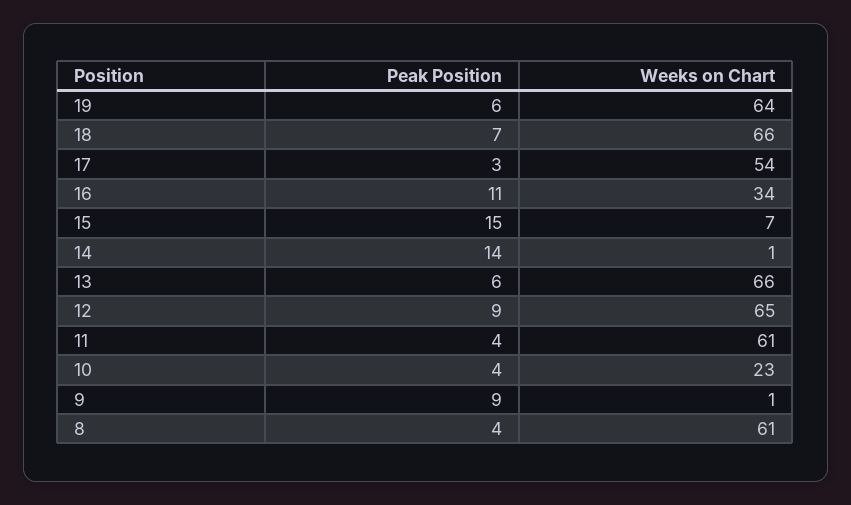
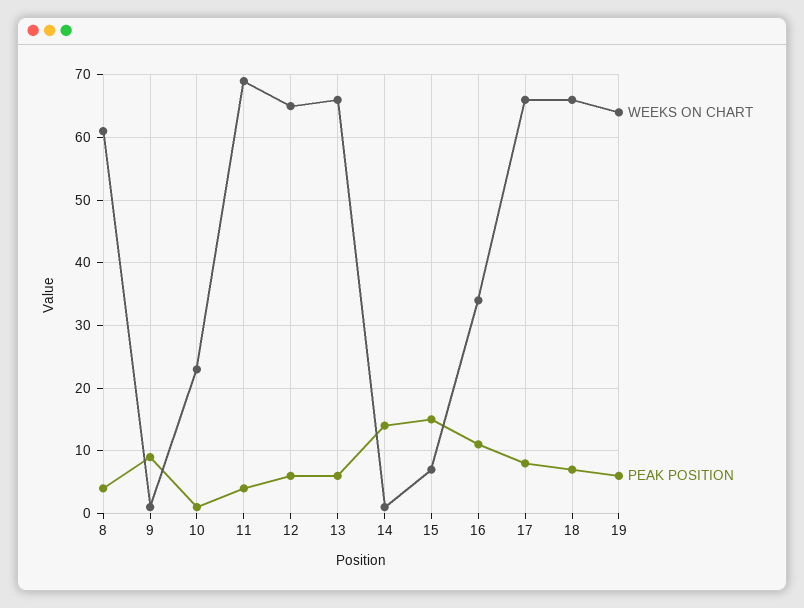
Peak Position, 17: 3 -> 8
Weeks on Chart, 17: 54 -> 66
Peak Position, 12: 9 -> 6
Weeks on Chart, 11: 61 -> 69
Peak Position, 10: 4 -> 1

